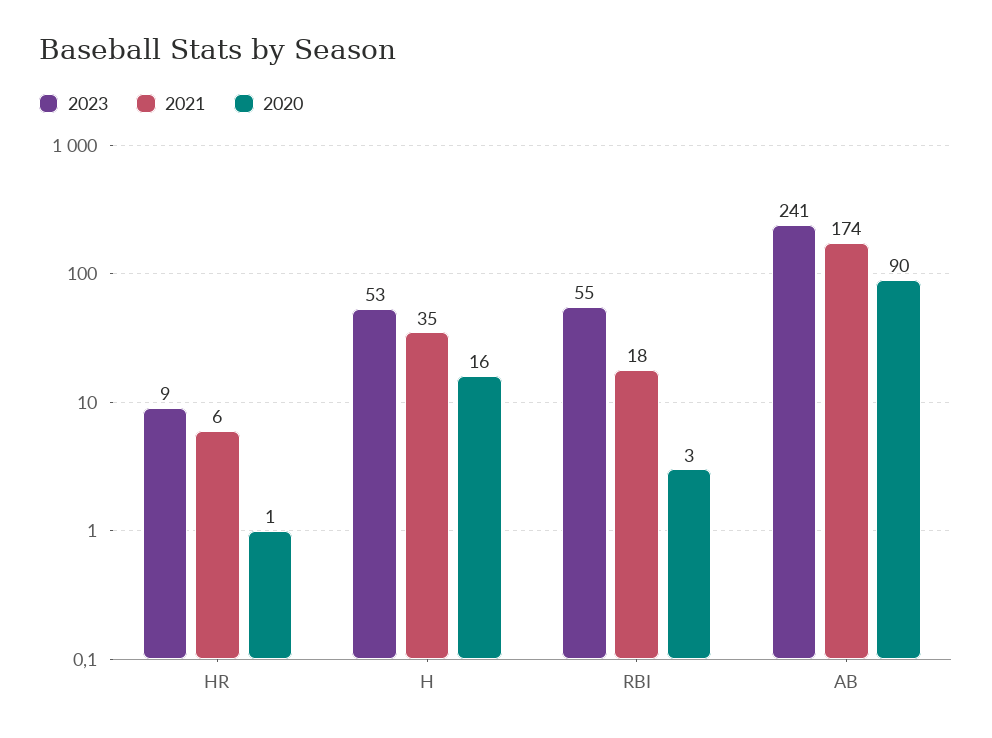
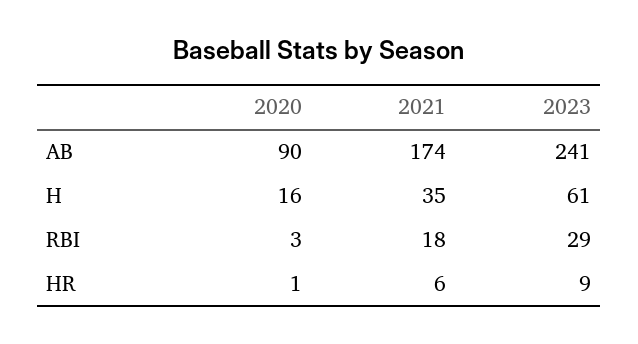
2023, H: 53 -> 61
2023, RBI: 55 -> 29

